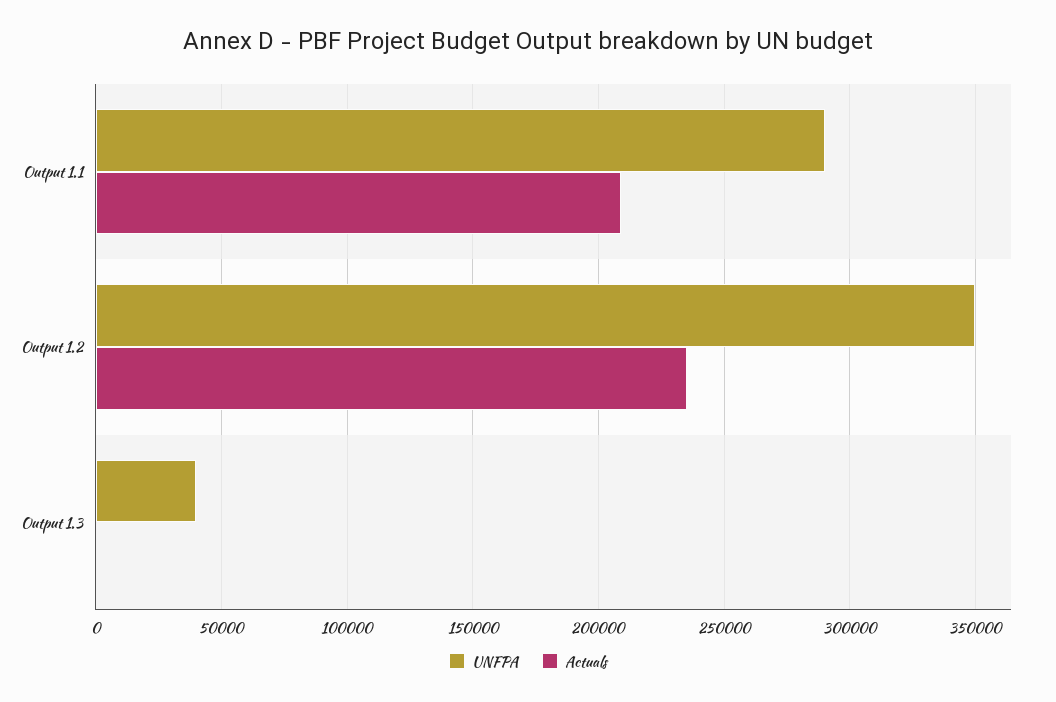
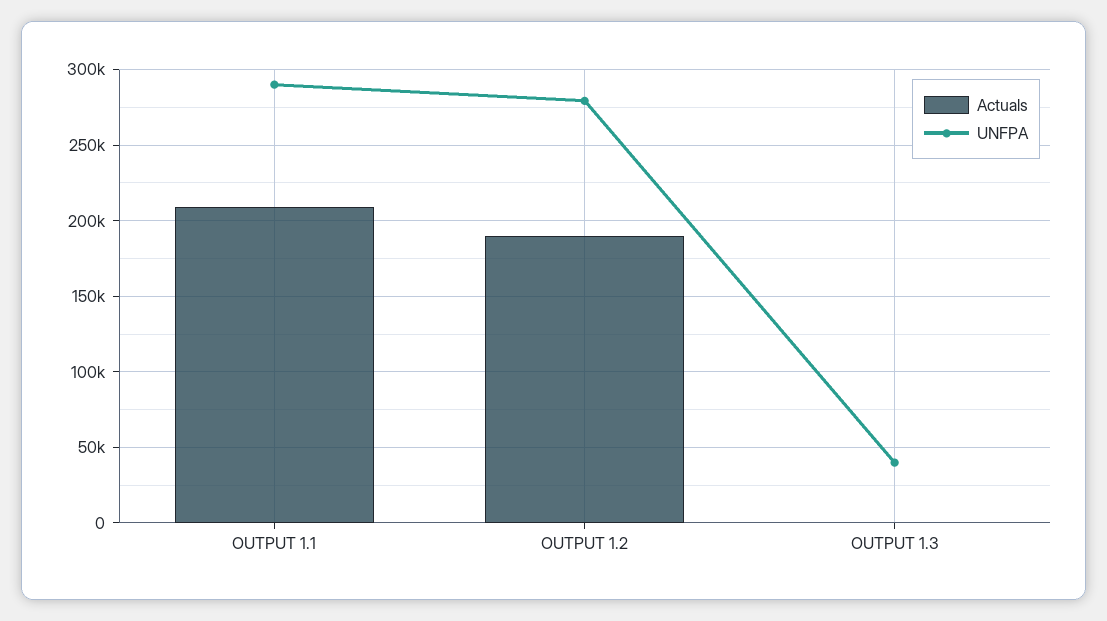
UNFPA, Output 1.2: 350000 -> 280000
Actuals, Output 1.2: 235000 -> 190000

